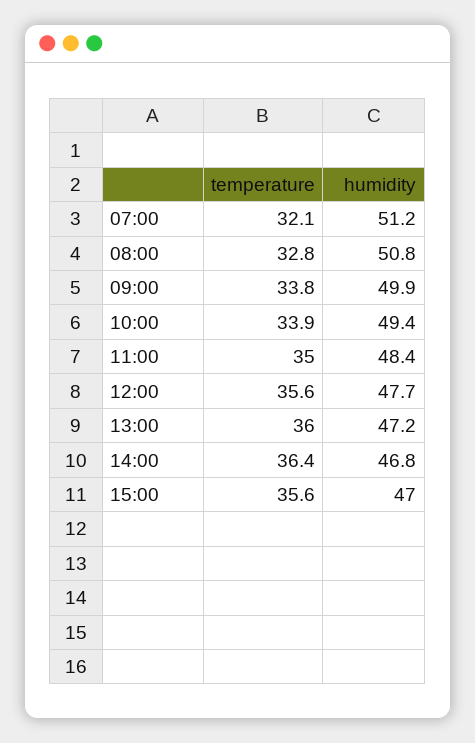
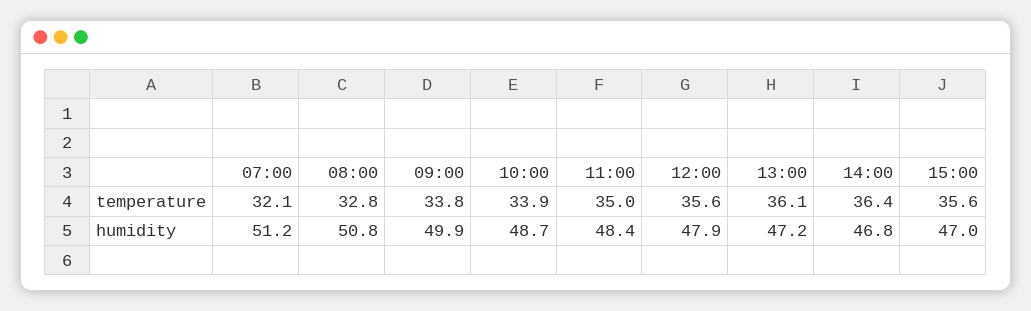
humidity, 10:00: 49.4 -> 48.7
humidity, 12:00: 47.7 -> 47.9
temperature, 13:00: 36 -> 36.1

